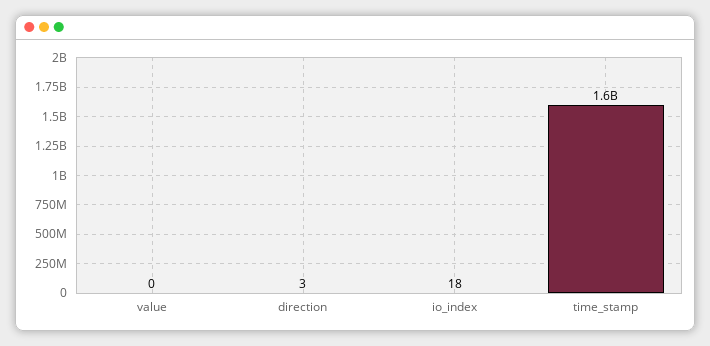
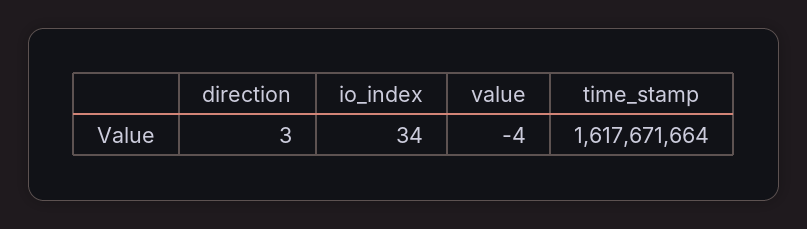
value: 0 -> -4
io_index: 18 -> 34

